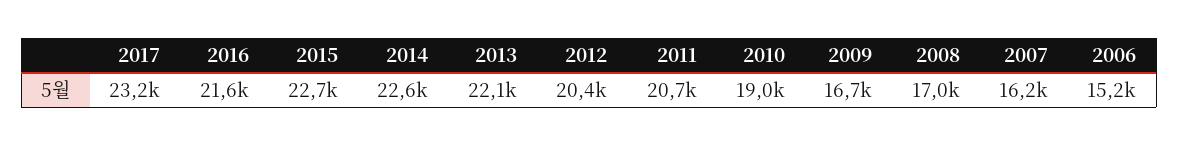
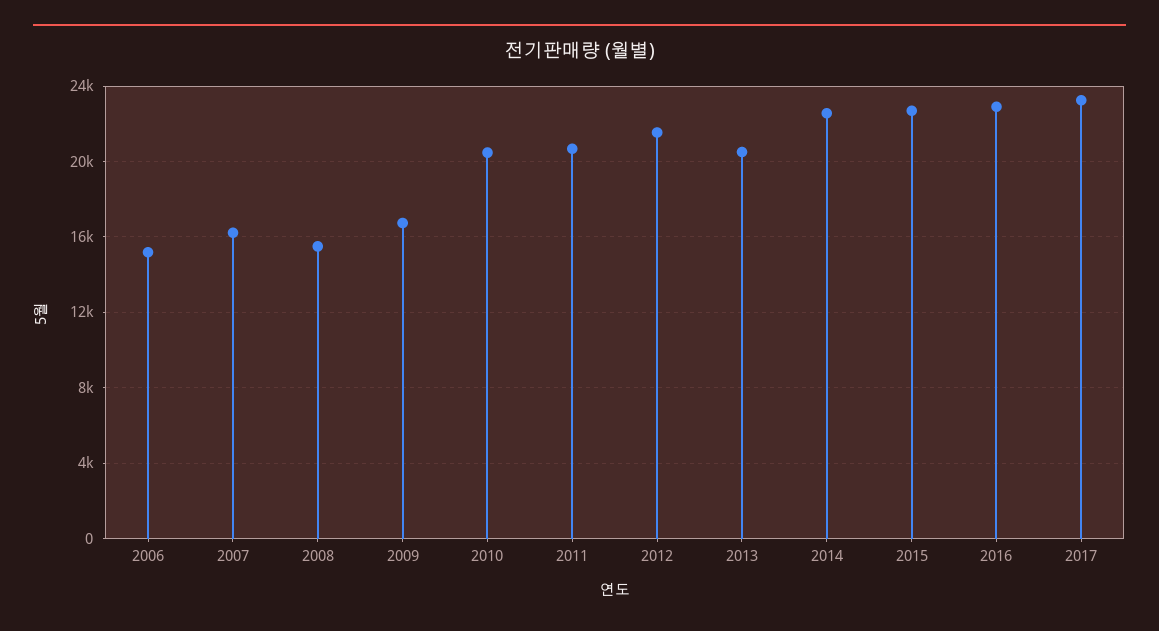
2016: 21600 -> 23000
2013: 22100 -> 20500
2012: 20400 -> 21500
2010: 19000 -> 20500
2008: 17000 -> 15500

